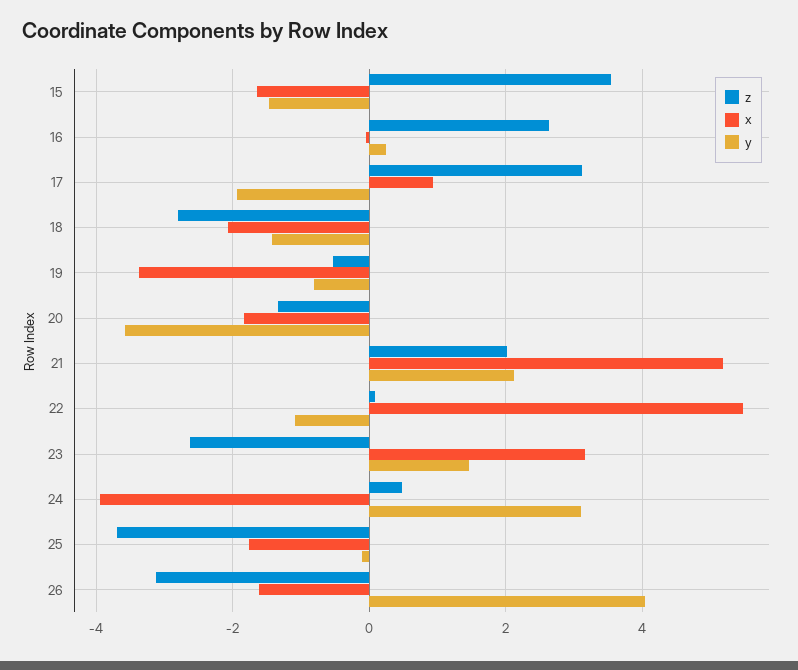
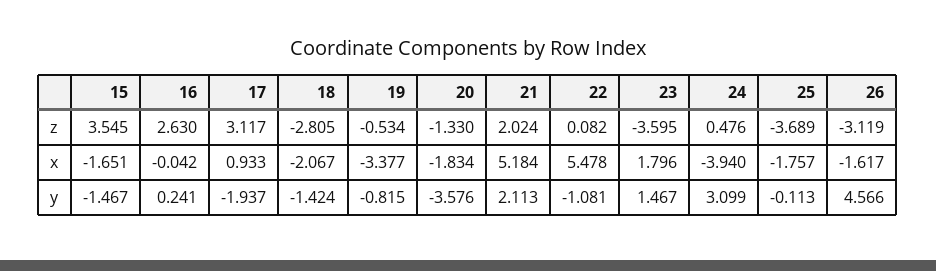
z, 23: -2.6 -> -3.595
x, 23: 3.2 -> 1.796
y, 26: 4 -> 4.566

